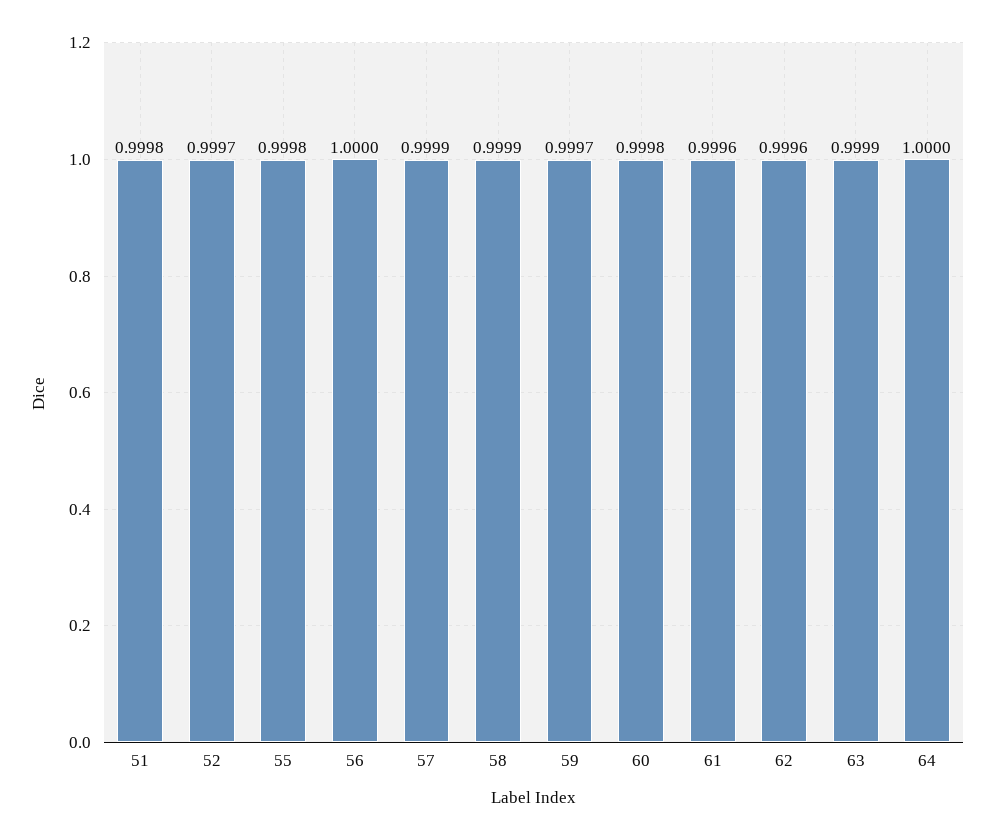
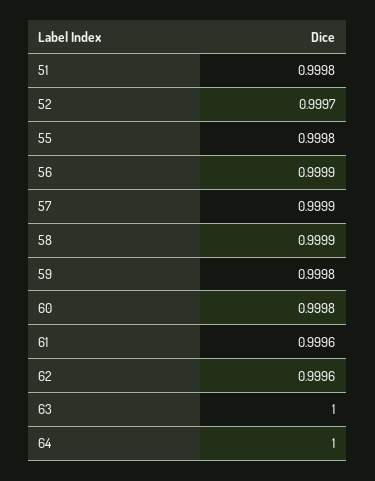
56: 1 -> 0.9999
59: 0.9997 -> 0.9998
63: 0.9999 -> 1

